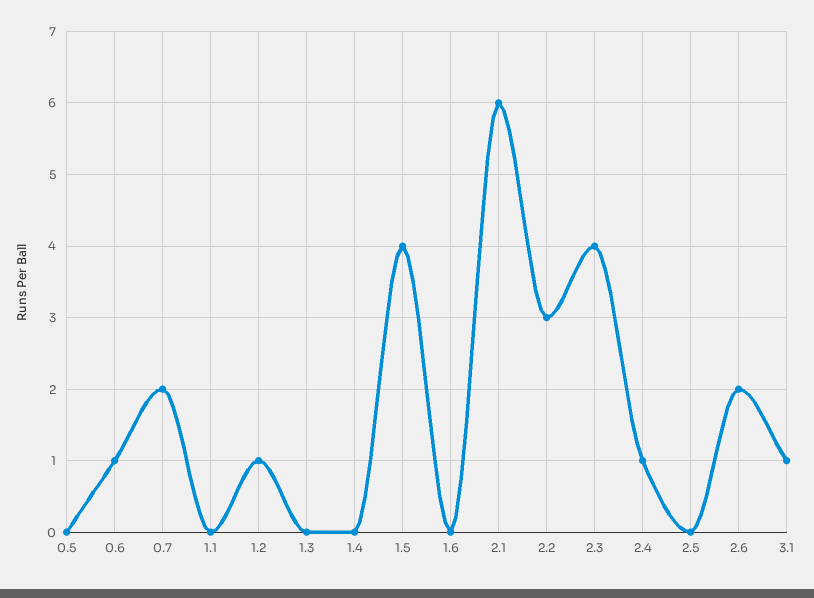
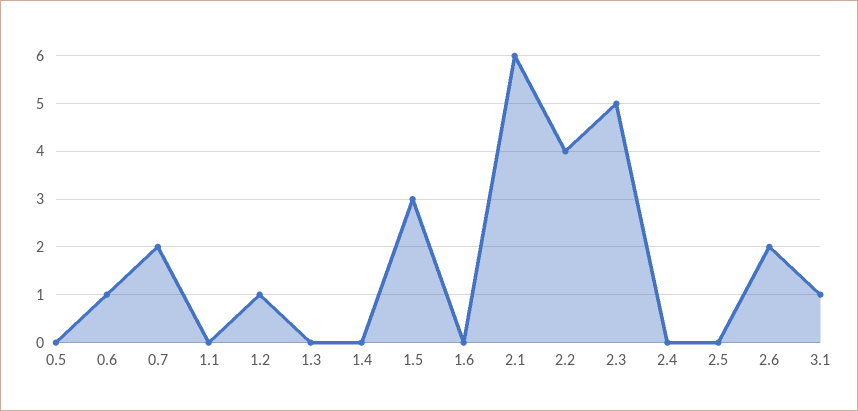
1.5: 4 -> 3
2.2: 3 -> 4
2.3: 4 -> 5
2.4: 1 -> 0

